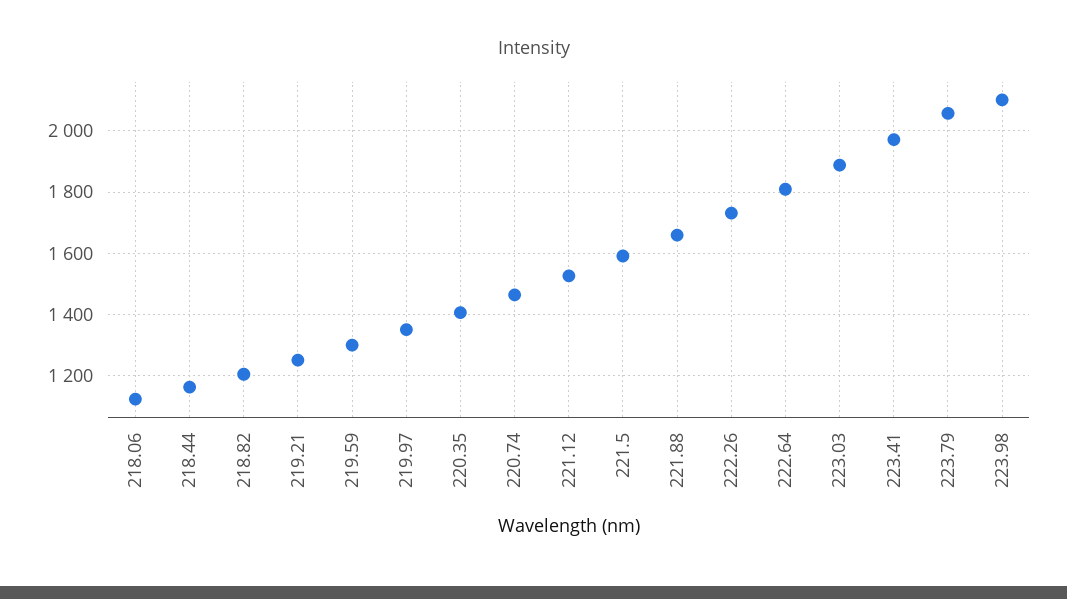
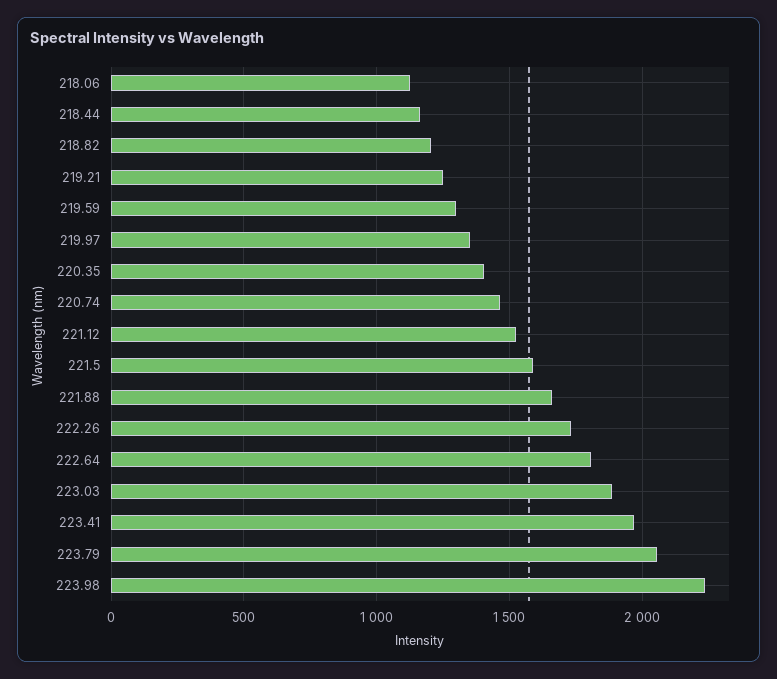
223.98: 2100 -> 2250

